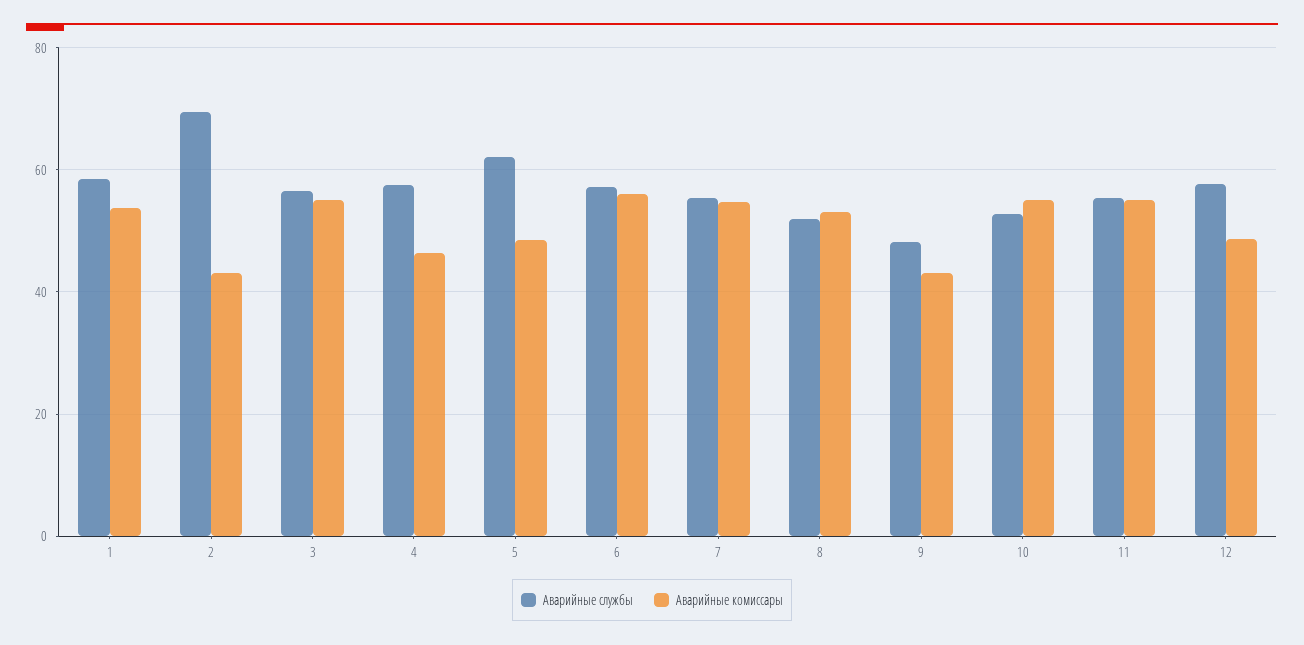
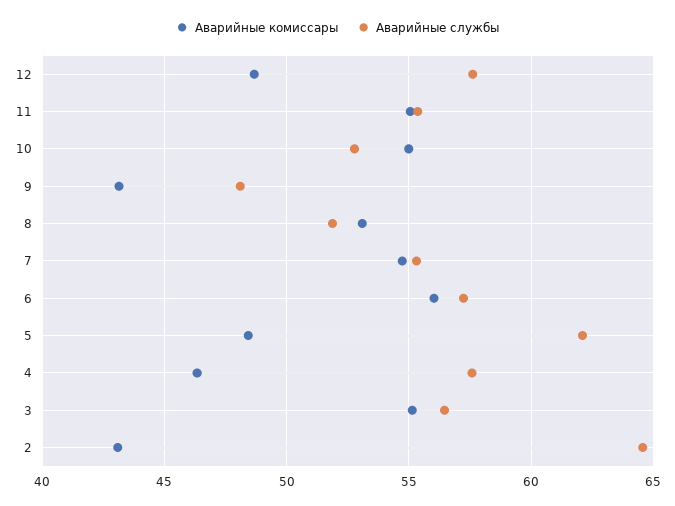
Аварийные службы, 1: 58 -> none
Аварийные комиссары, 1: 54 -> none
Аварийные службы, 2: 70 -> 64.5

